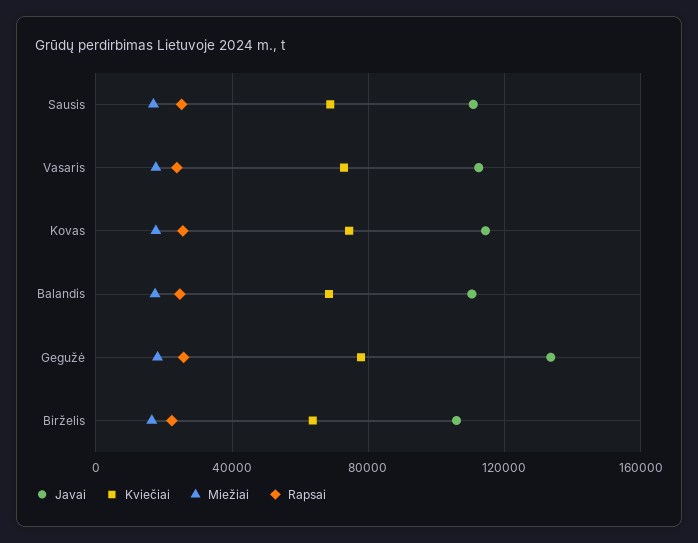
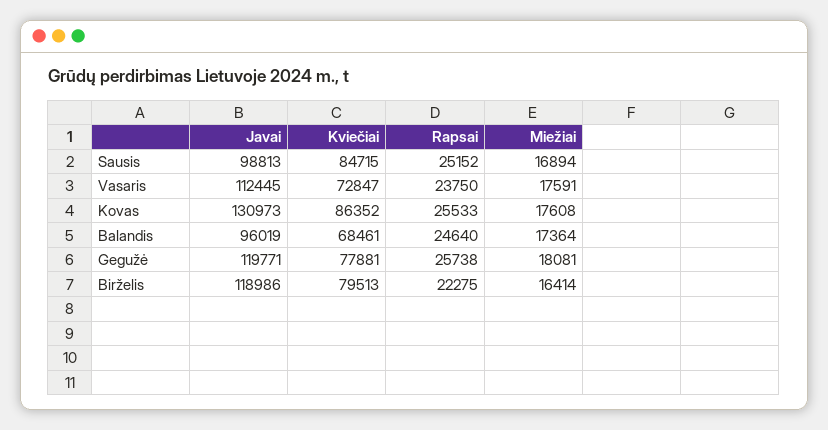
Javai, Sausis: 110000 -> 98813
Kviečiai, Sausis: 70000 -> 84715
Javai, Kovas: 115000 -> 130973
Kviečiai, Kovas: 75000 -> 86352
Javai, Balandis: 110000 -> 96019
Javai, Gegužė: 135000 -> 119771
Javai, Birželis: 105000 -> 118986
Kviečiai, Birželis: 65000 -> 79513

